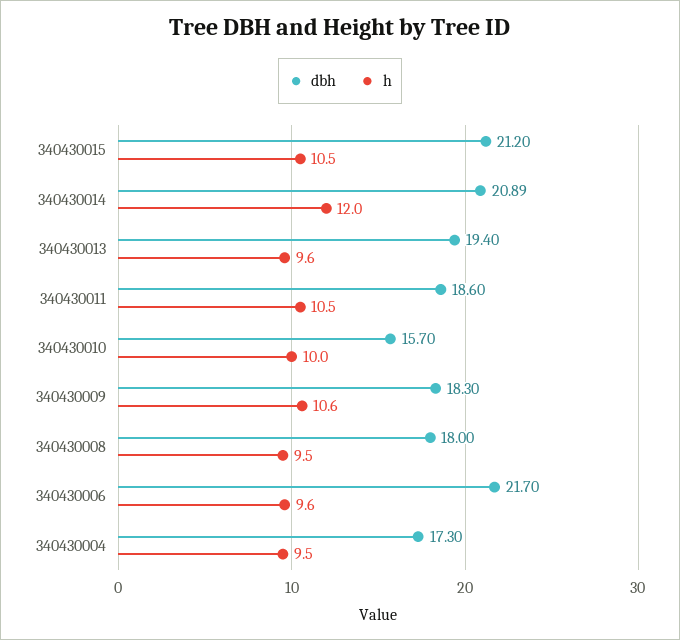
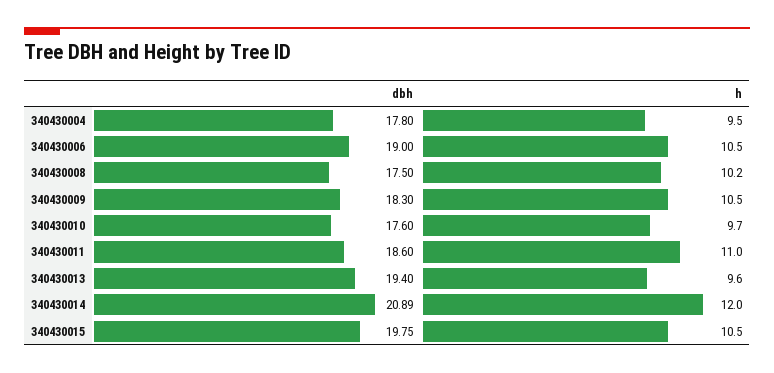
dbh, 340430015: 21.2 -> 19.75
h, 340430011: 10.5 -> 11
dbh, 340430010: 15.7 -> 17.6
h, 340430010: 10 -> 9.7
h, 340430009: 10.6 -> 10.5
dbh, 340430008: 18 -> 17.5
h, 340430008: 9.5 -> 10.2
dbh, 340430006: 21.7 -> 19
h, 340430006: 9.6 -> 10.5
dbh, 340430004: 17.3 -> 17.8

